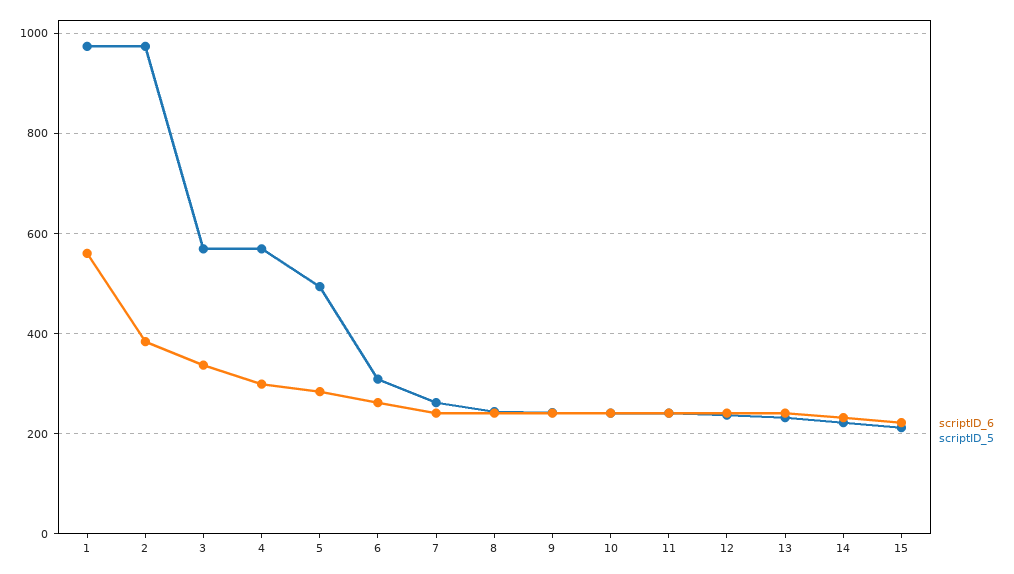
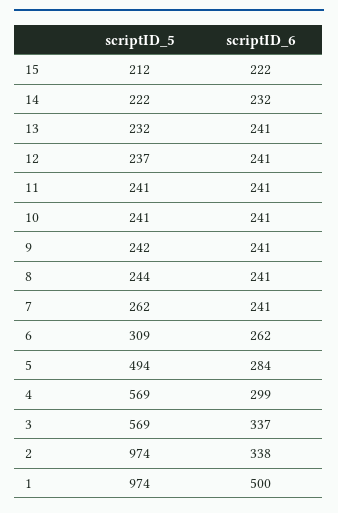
scriptID_6, 1: 560 -> 500
scriptID_6, 2: 380 -> 338

